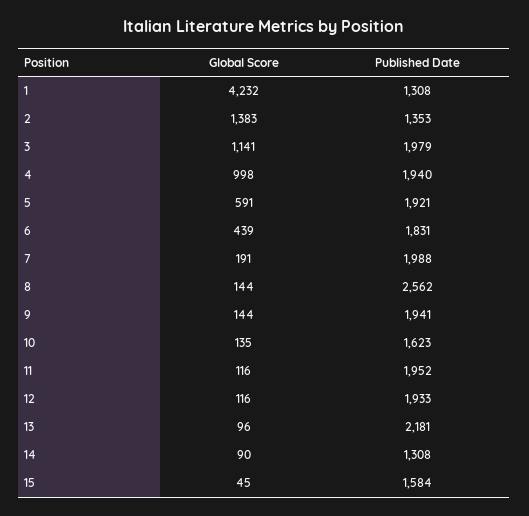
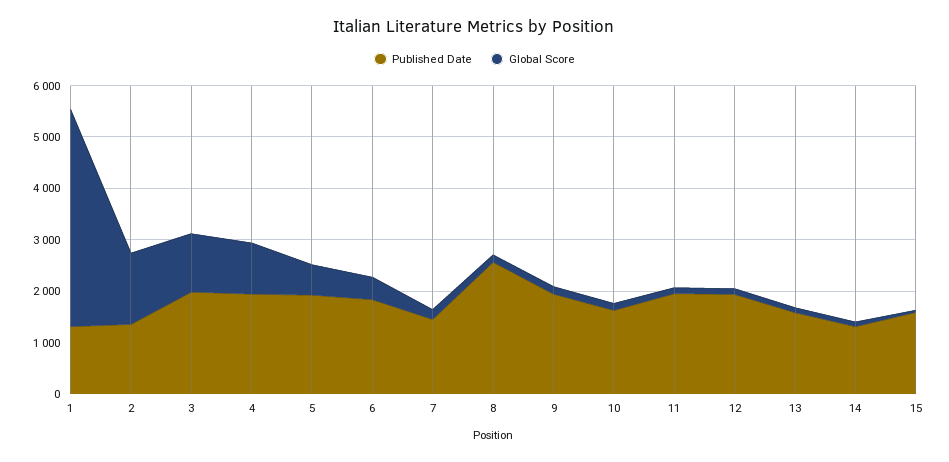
Published Date, 7: 1988 -> 1400
Published Date, 13: 2181 -> 1600

